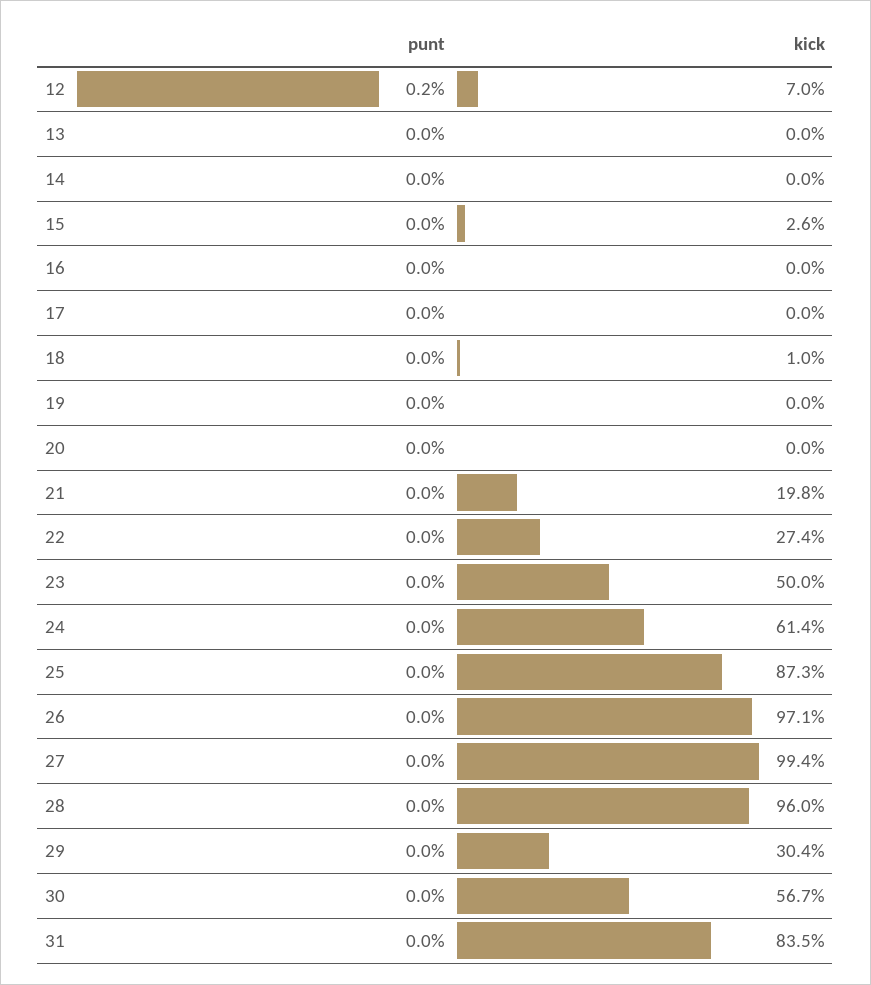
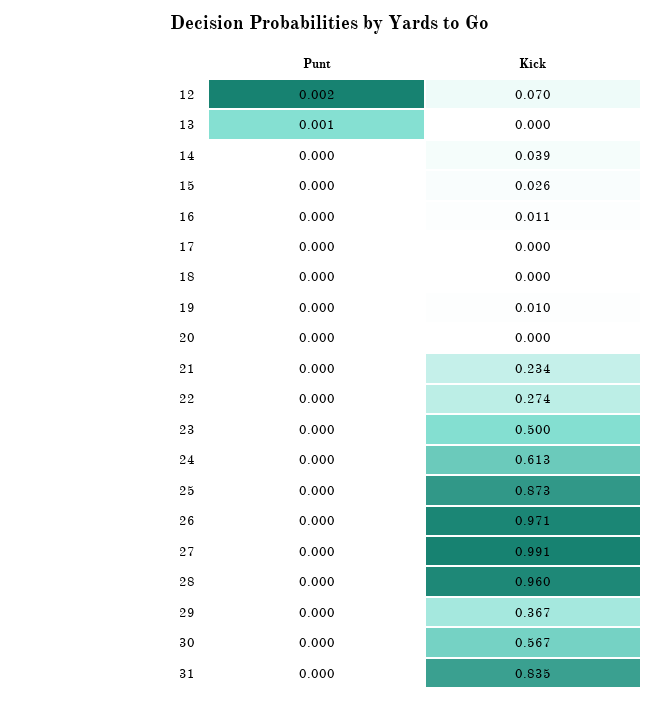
punt, 13: 0 -> 0.001
kick, 14: 0 -> 0.039
kick, 16: 0 -> 0.011
kick, 18: 0.01 -> 0
kick, 19: 0 -> 0.01
kick, 21: 0.198 -> 0.234
kick, 24: 0.614 -> 0.613
kick, 27: 0.994 -> 0.991
kick, 29: 0.304 -> 0.367

